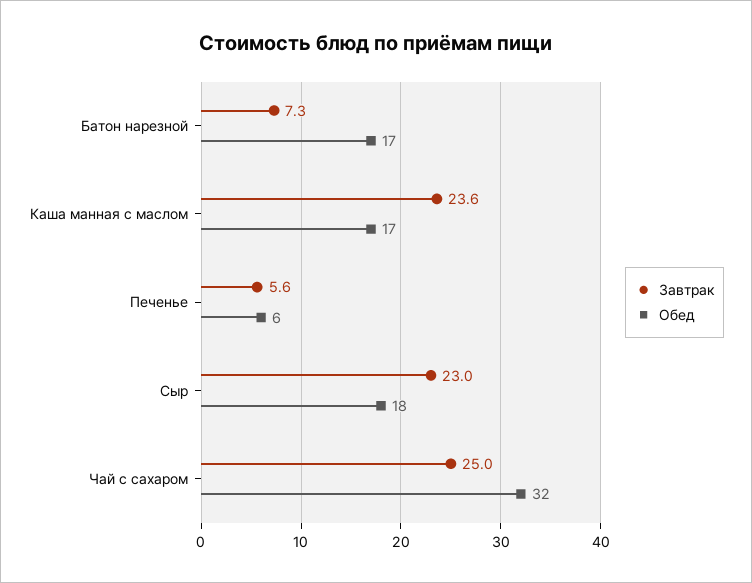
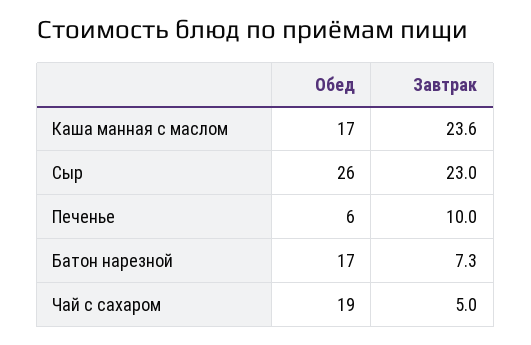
Завтрак, Печенье: 5.6 -> 10
Обед, Сыр: 18 -> 26
Завтрак, Чай с сахаром: 25 -> 5
Обед, Чай с сахаром: 32 -> 19

